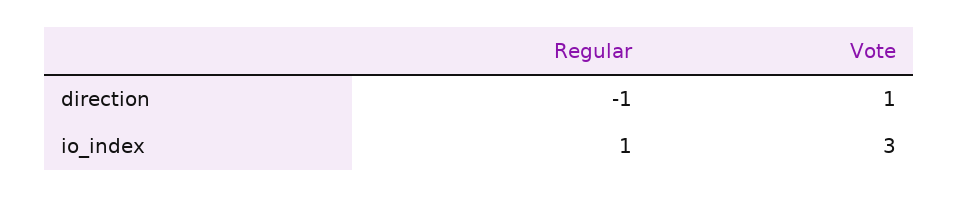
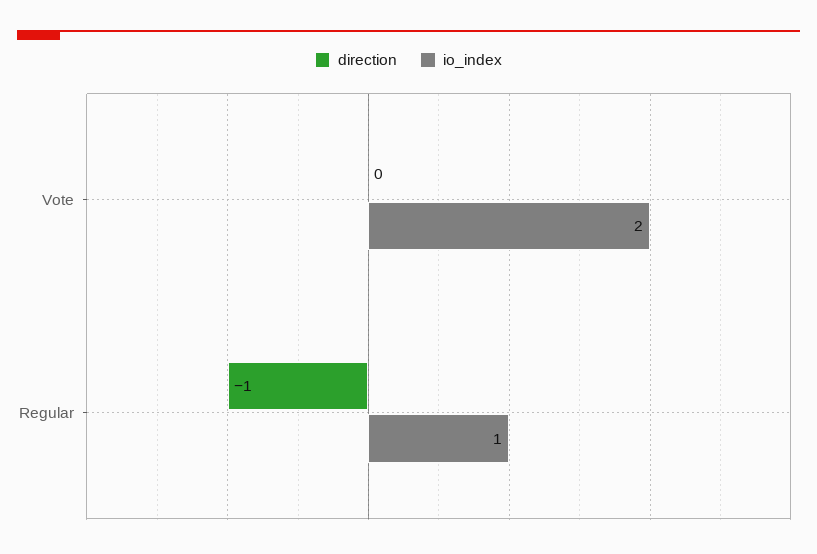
direction, Vote: 1 -> 0
io_index, Vote: 3 -> 2

